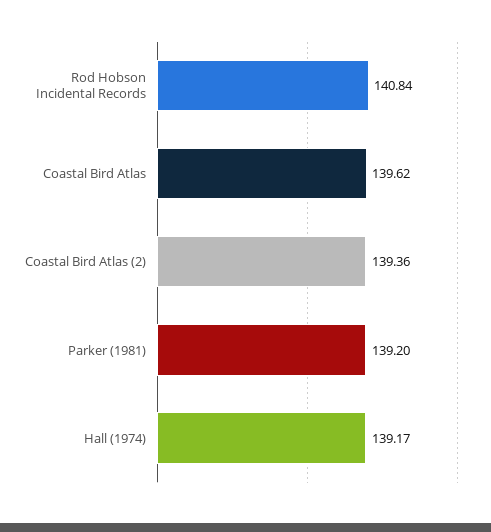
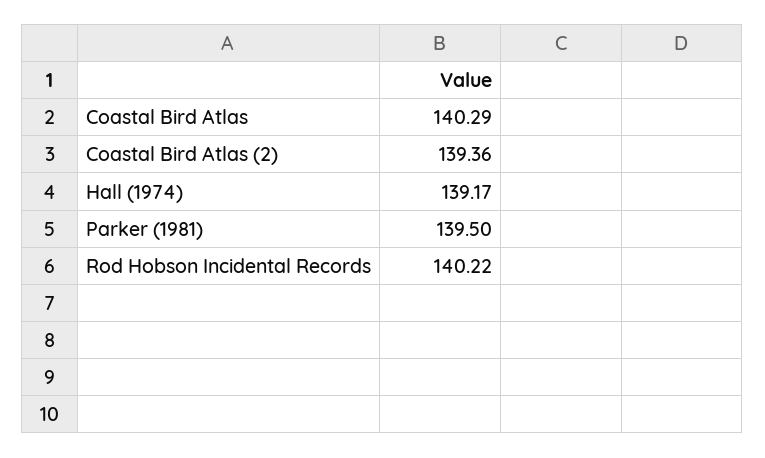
Rod Hobson Incidental Records: 140.84 -> 140.22
Coastal Bird Atlas: 139.62 -> 140.29
Parker (1981): 139.2 -> 139.5

